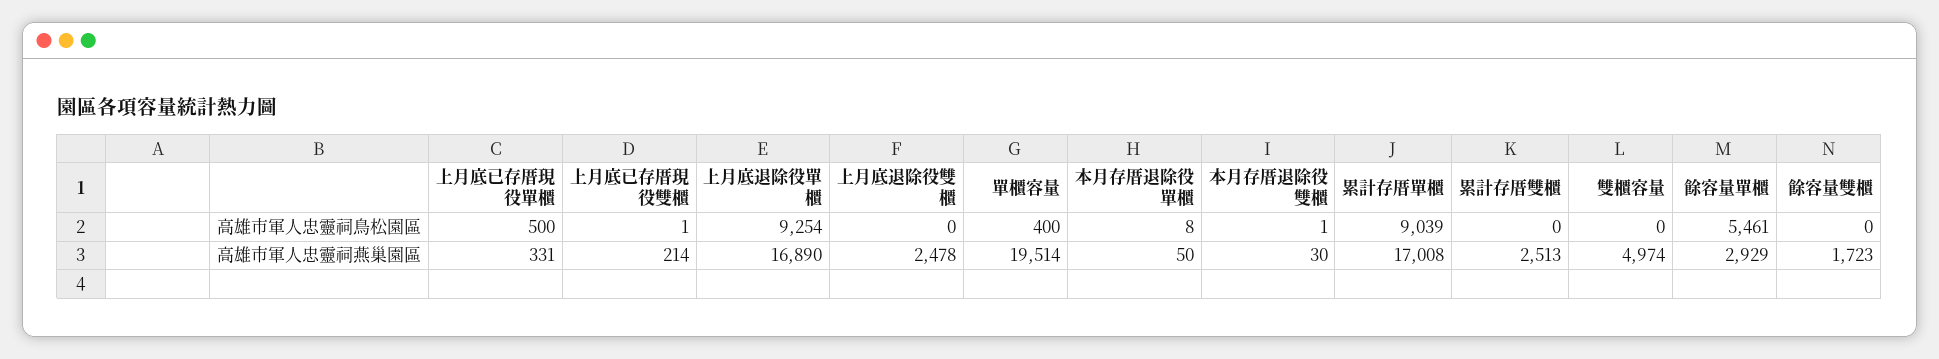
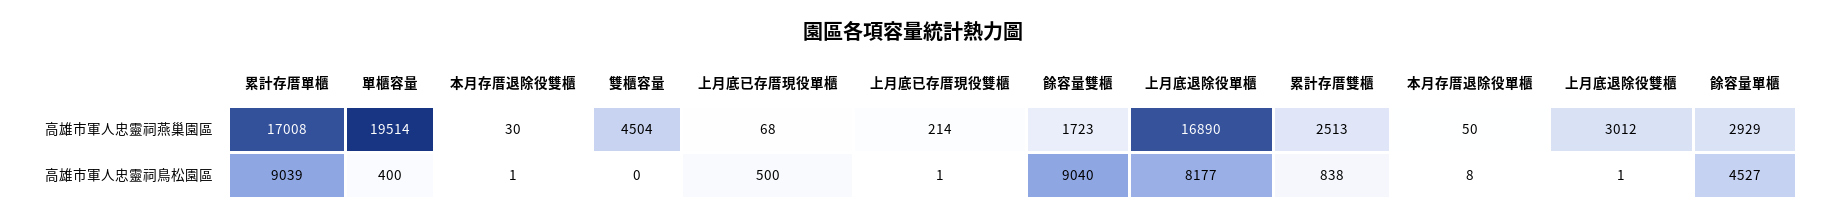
上月底退除役單櫃, 高雄市軍人忠靈祠鳥松園區: 9254 -> 8177
上月底退除役雙櫃, 高雄市軍人忠靈祠鳥松園區: 0 -> 1
累計存厝雙櫃, 高雄市軍人忠靈祠鳥松園區: 0 -> 838
餘容量單櫃, 高雄市軍人忠靈祠鳥松園區: 5461 -> 4527
餘容量雙櫃, 高雄市軍人忠靈祠鳥松園區: 0 -> 9040
上月底已存厝現役單櫃, 高雄市軍人忠靈祠燕巢園區: 331 -> 68
上月底退除役雙櫃, 高雄市軍人忠靈祠燕巢園區: 2478 -> 3012
雙櫃容量, 高雄市軍人忠靈祠燕巢園區: 4974 -> 4504

